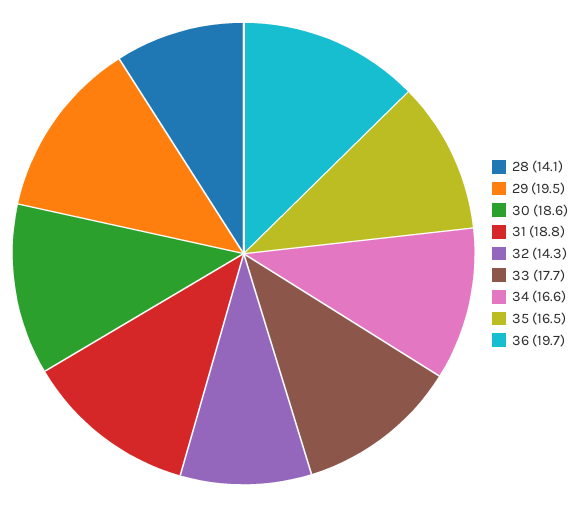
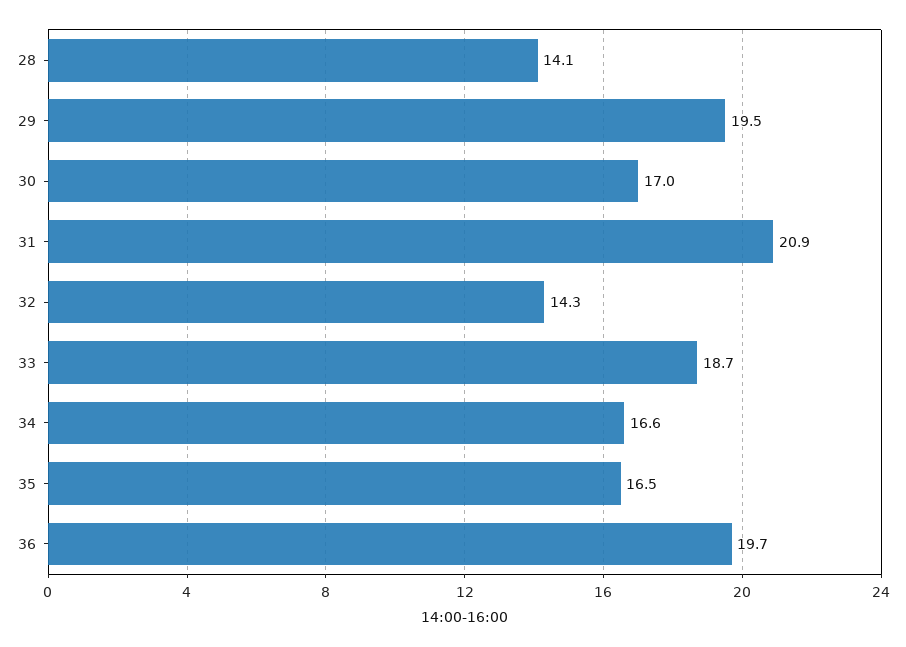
30: 18.6 -> 17
31: 18.8 -> 20.9
33: 17.7 -> 18.7

